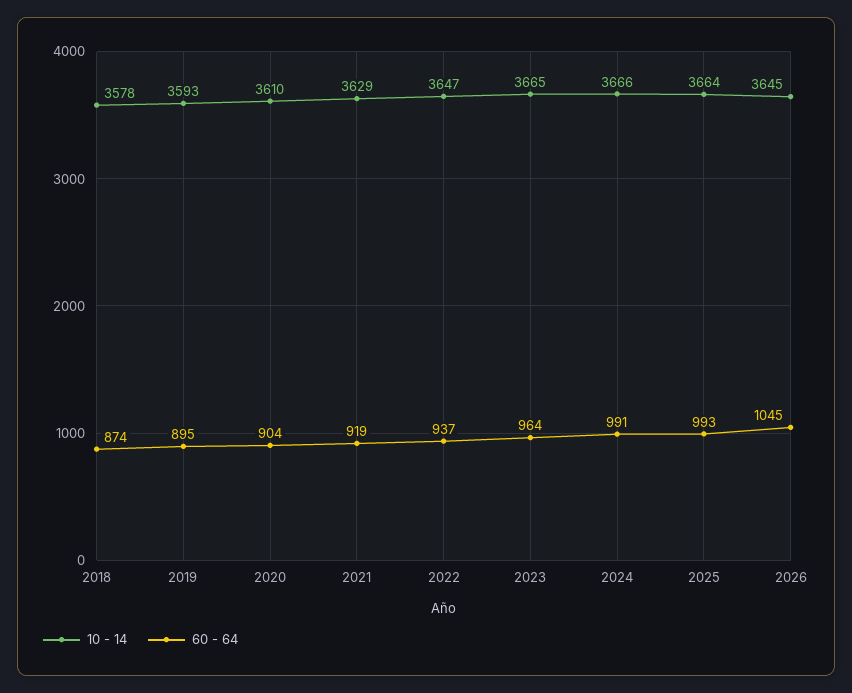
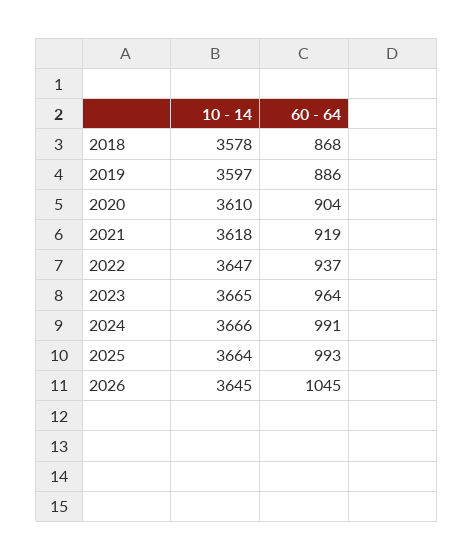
60 - 64, 2018: 874 -> 868
10 - 14, 2019: 3593 -> 3597
60 - 64, 2019: 895 -> 886
10 - 14, 2021: 3629 -> 3618

